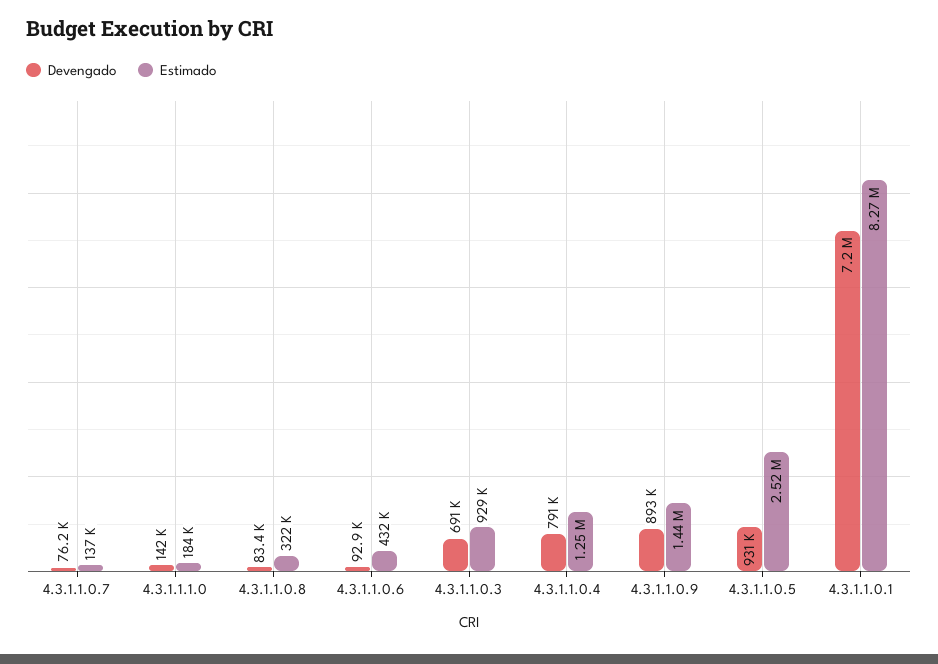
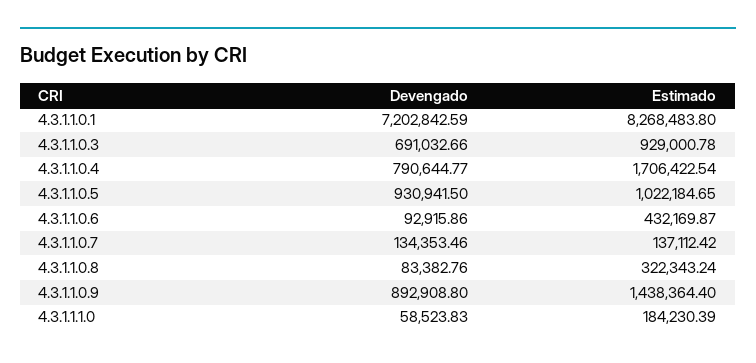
Devengado, 4.3.1.1.0.7: 76200 -> 134353.46
Devengado, 4.3.1.1.1.0: 142000 -> 58523.83
Estimado, 4.3.1.1.0.4: 1250000 -> 1706422.54
Estimado, 4.3.1.1.0.5: 2520000 -> 1022184.65

